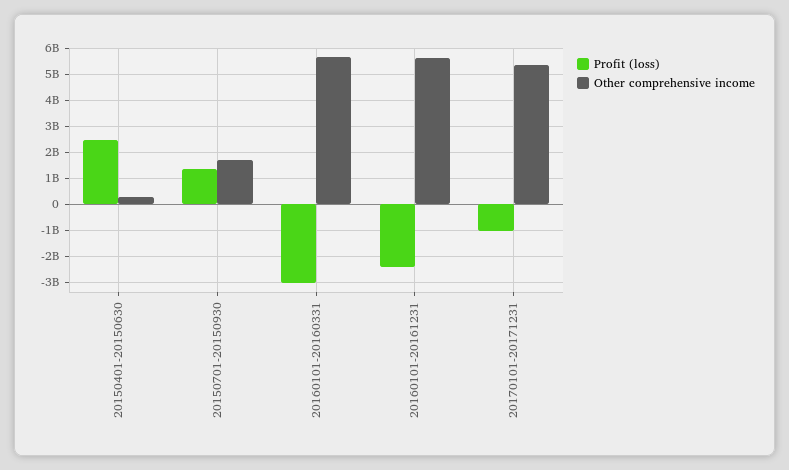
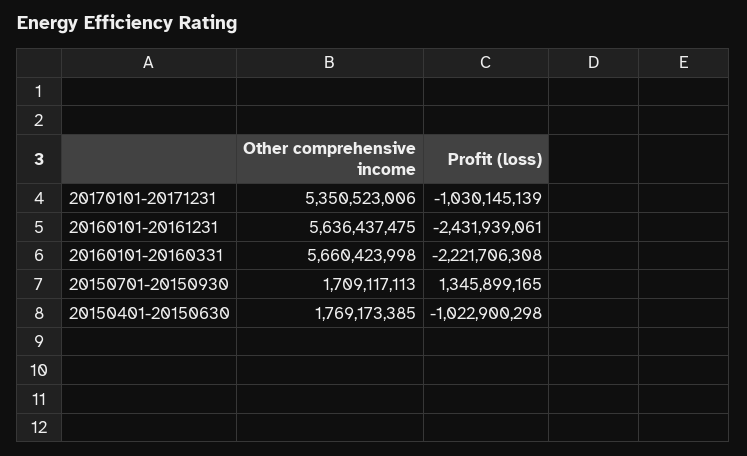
Profit (loss), 20150401-20150630: 2500000000 -> -1022900298
Other comprehensive income, 20150401-20150630: 250000000 -> 1769173385
Profit (loss), 20160101-20160331: -3000000000 -> -2221706308

